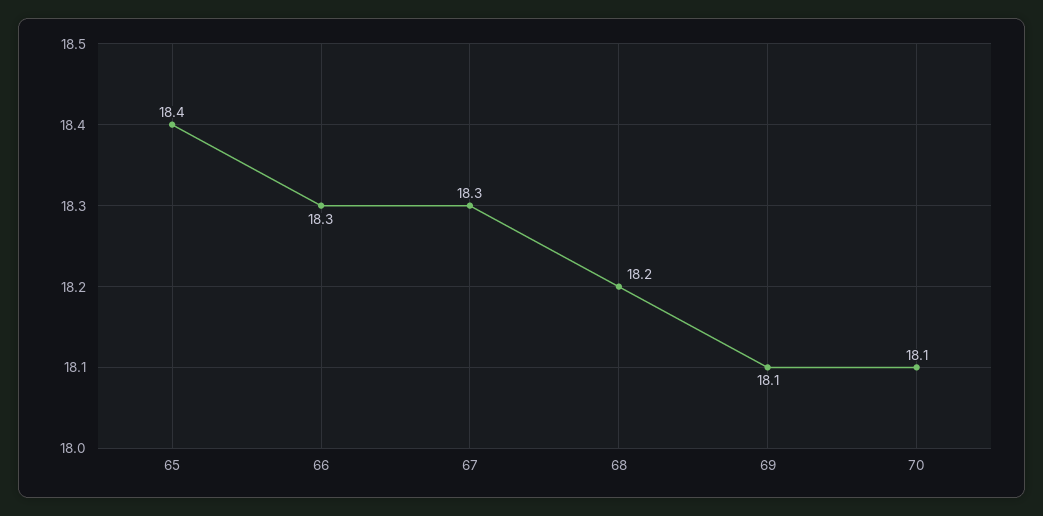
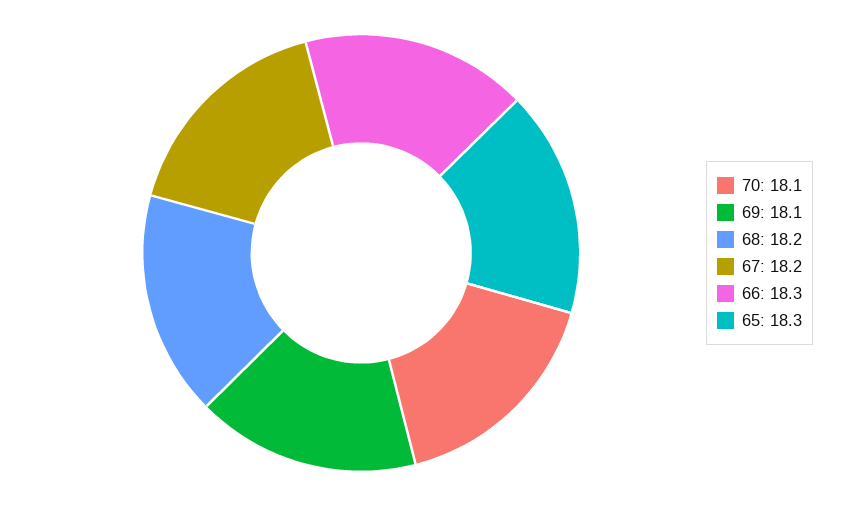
65: 18.4 -> 18.3
67: 18.3 -> 18.2

